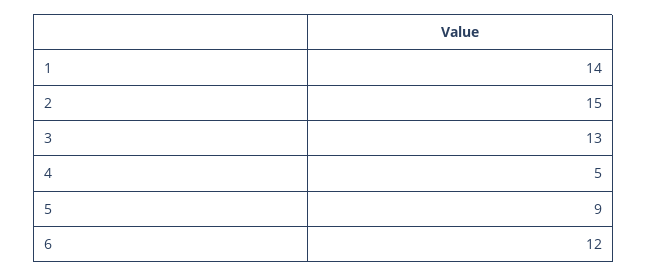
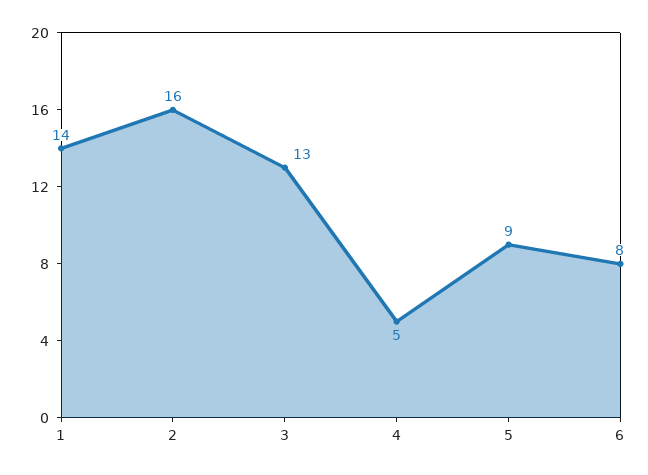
2: 15 -> 16
6: 12 -> 8

